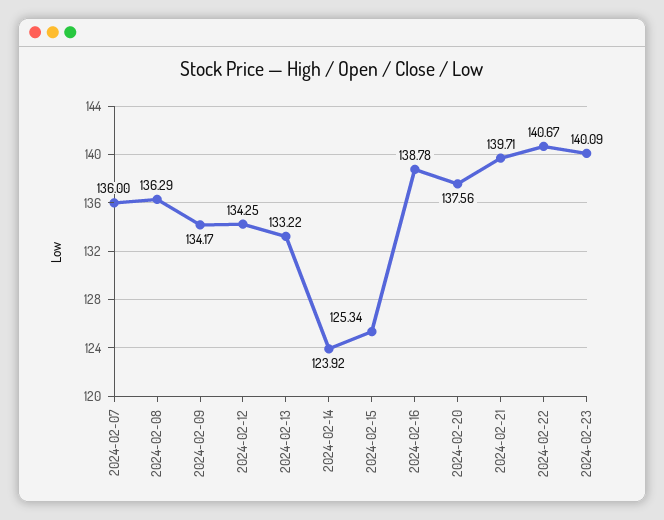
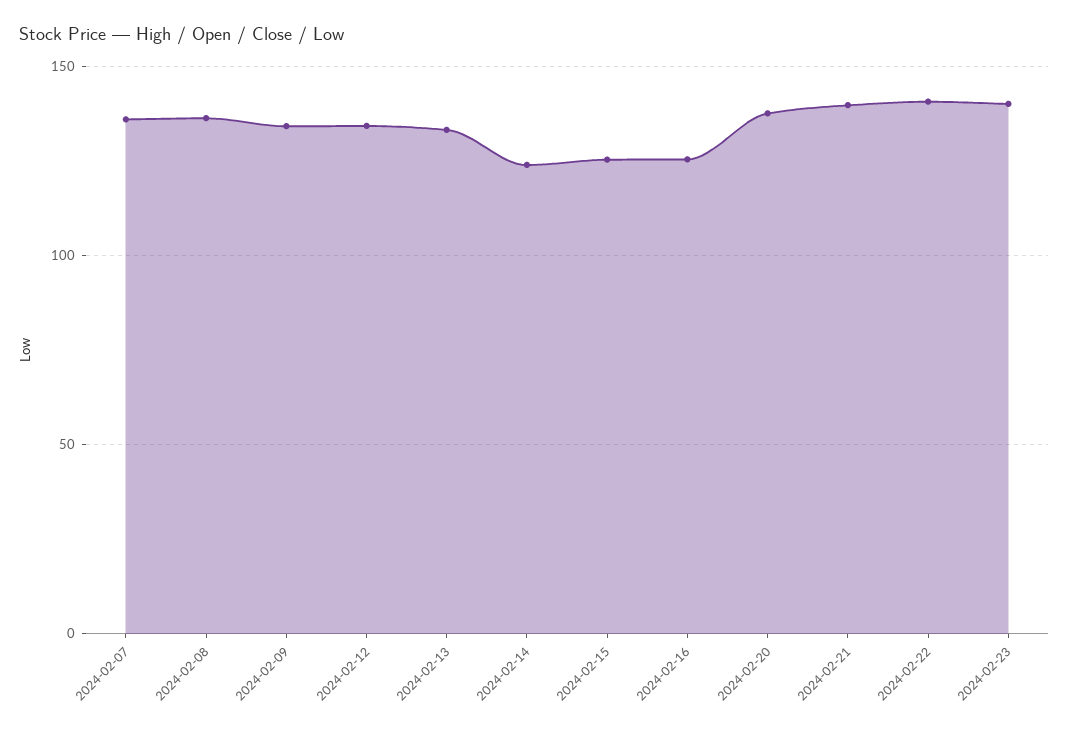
2024-02-16: 138.78 -> 125

